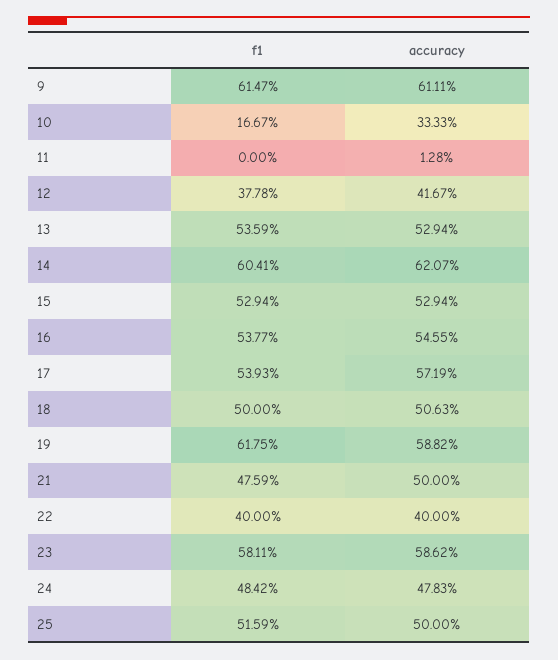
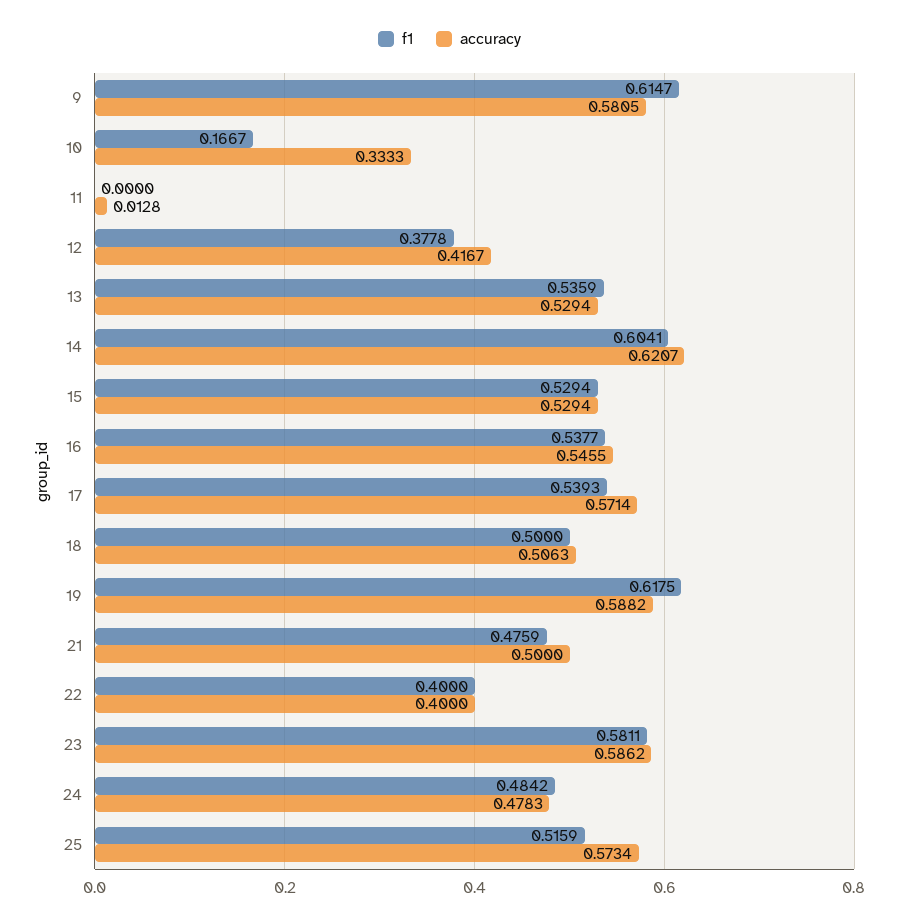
accuracy, 9: 0.6111 -> 0.5805
accuracy, 17: 0.5719 -> 0.5714
accuracy, 25: 0.5 -> 0.5734

